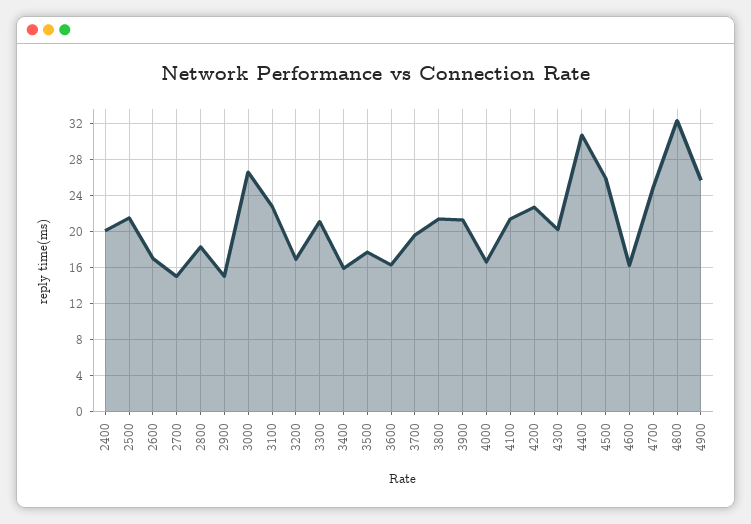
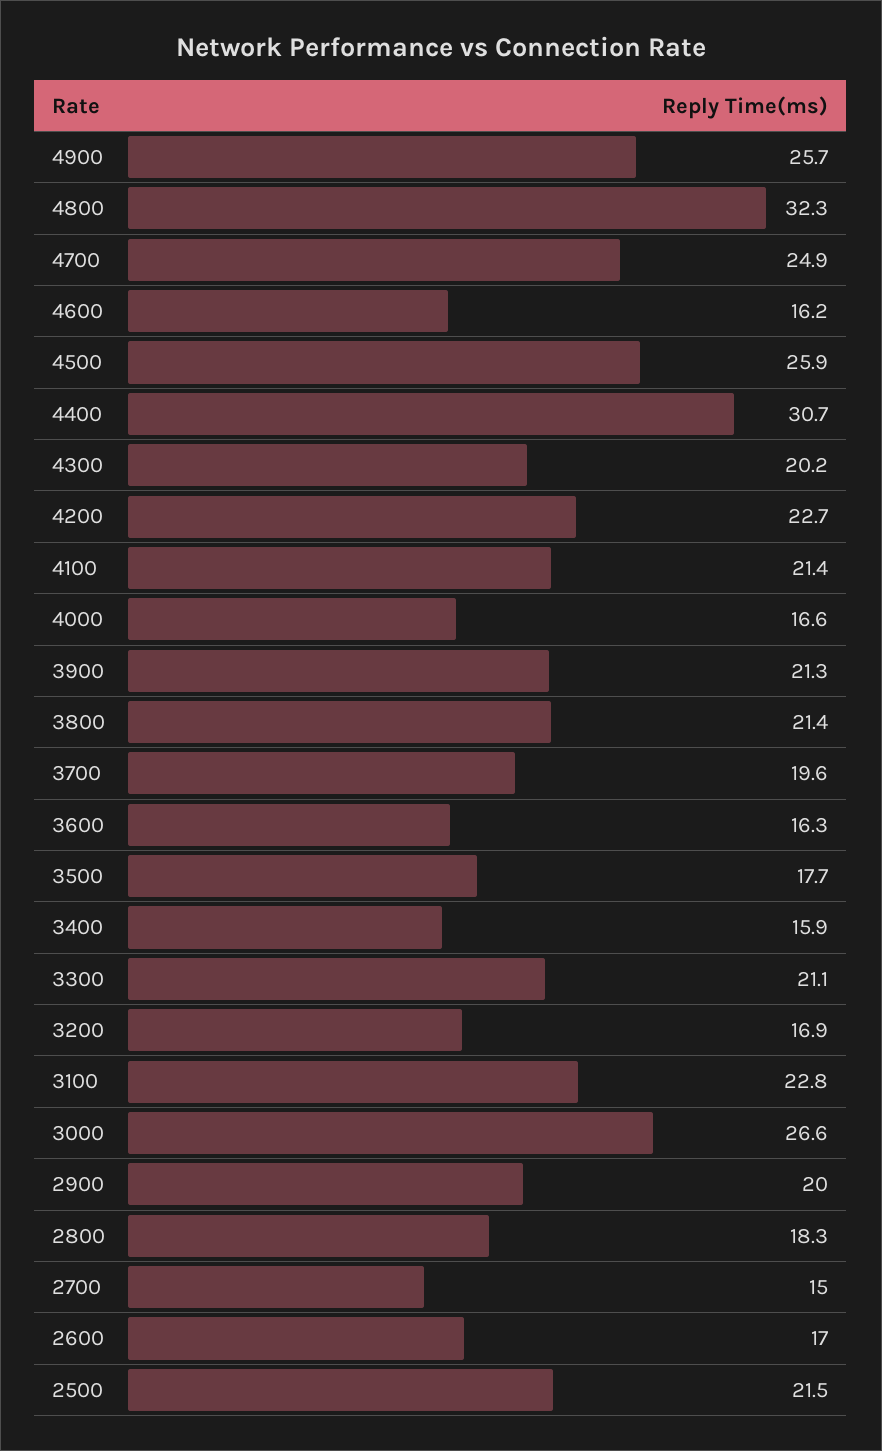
2400: 20 -> none
2900: 15 -> 20

